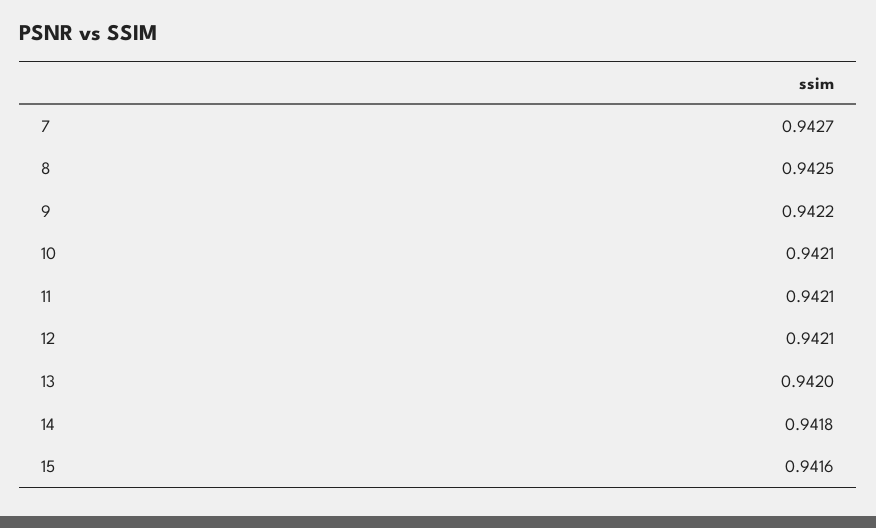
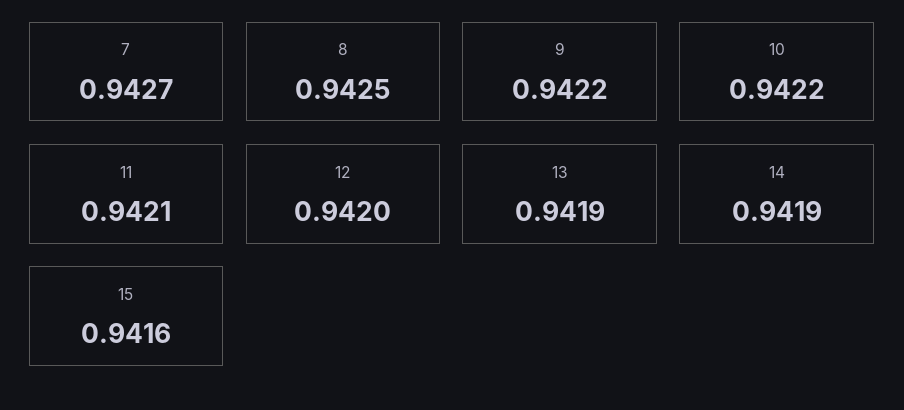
10: 0.9421 -> 0.9422
12: 0.9421 -> 0.942
13: 0.942 -> 0.9419
14: 0.9418 -> 0.9419

